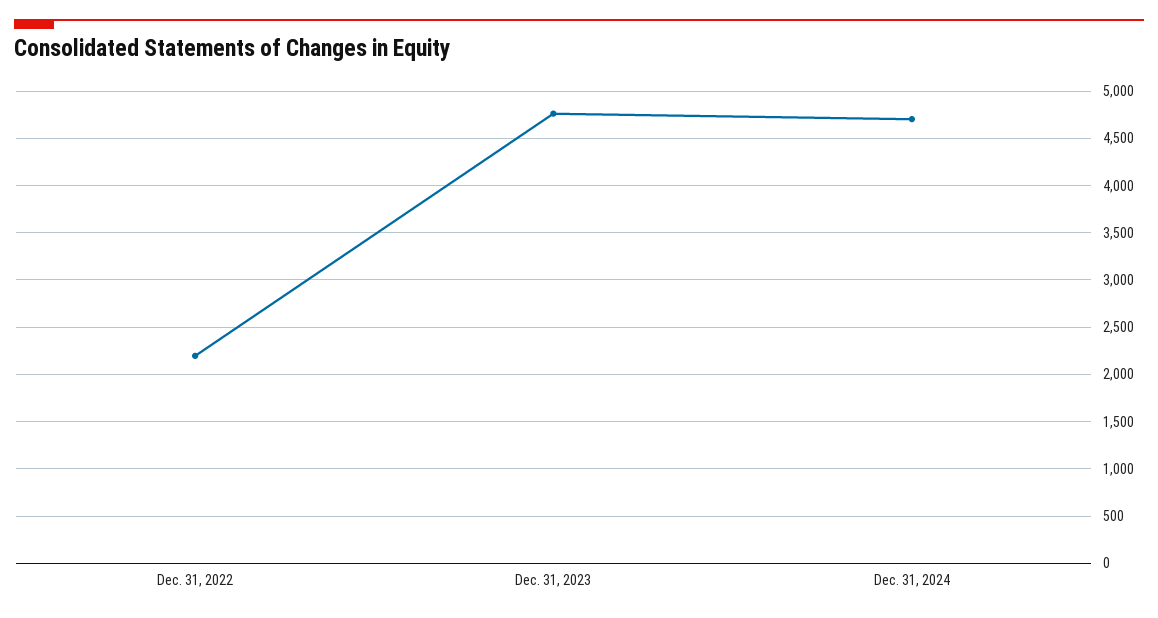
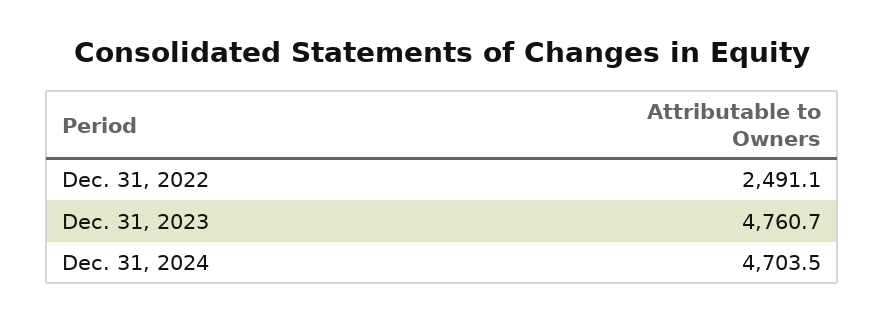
Dec. 31, 2022: 2200 -> 2491.1

